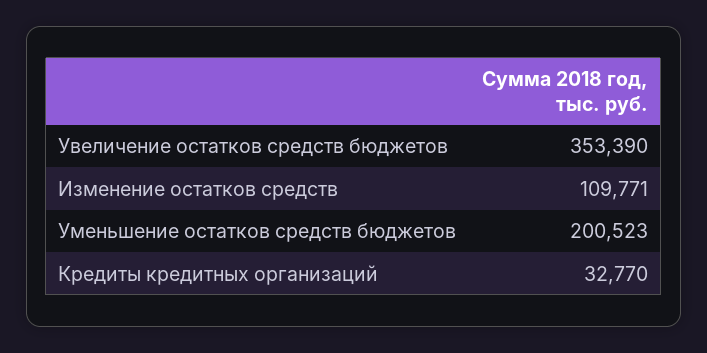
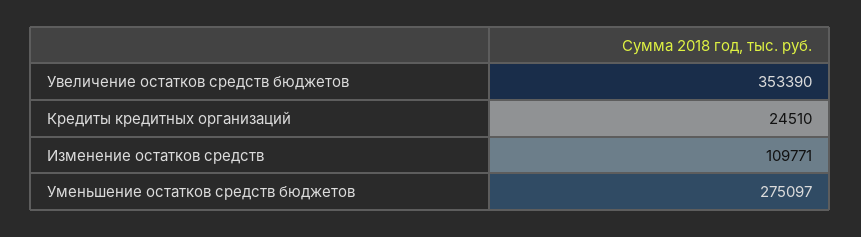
Уменьшение остатков средств бюджетов: 200523 -> 275097
Кредиты кредитных организаций: 32770 -> 24510

